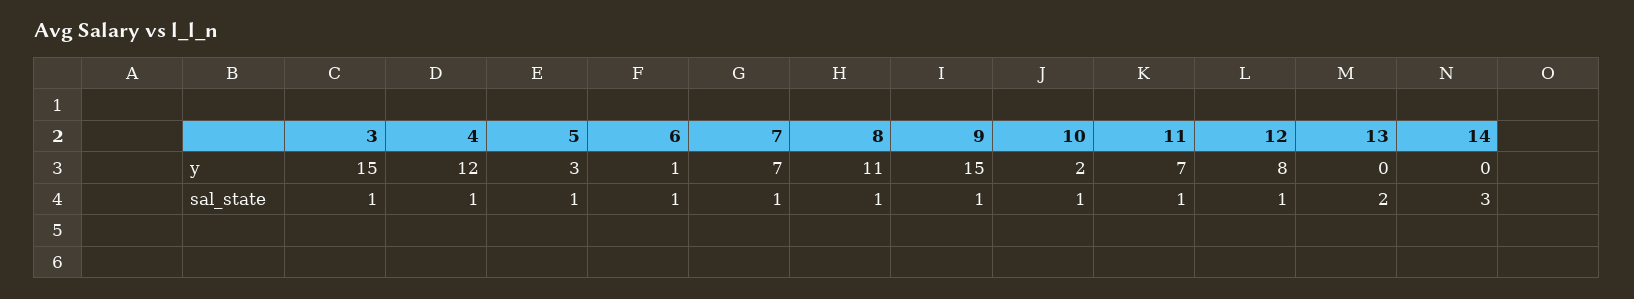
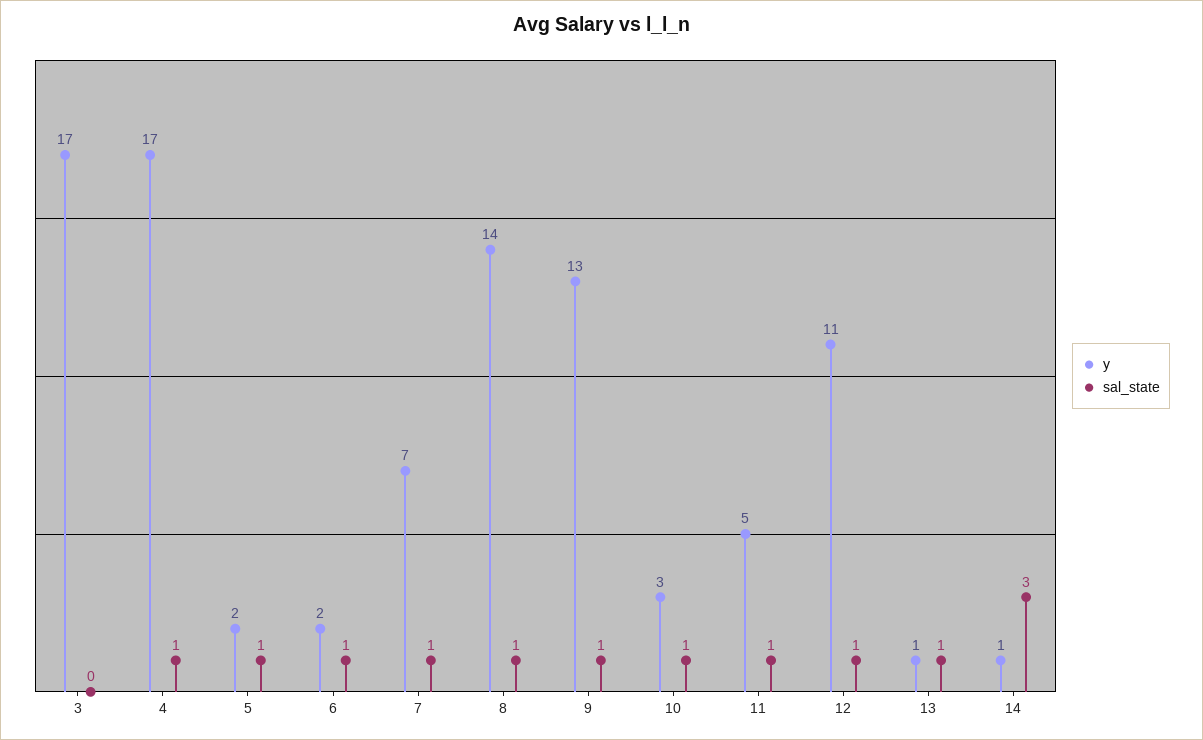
y, 3: 15 -> 17
y, 4: 12 -> 17
y, 5: 3 -> 2
y, 6: 1 -> 2
y, 8: 11 -> 14
y, 9: 15 -> 13
y, 10: 2 -> 3
y, 11: 7 -> 5
y, 12: 8 -> 11
y, 13: 0 -> 1
y, 14: 0 -> 1
sal_state, 3: 1 -> 0
sal_state, 13: 2 -> 1

